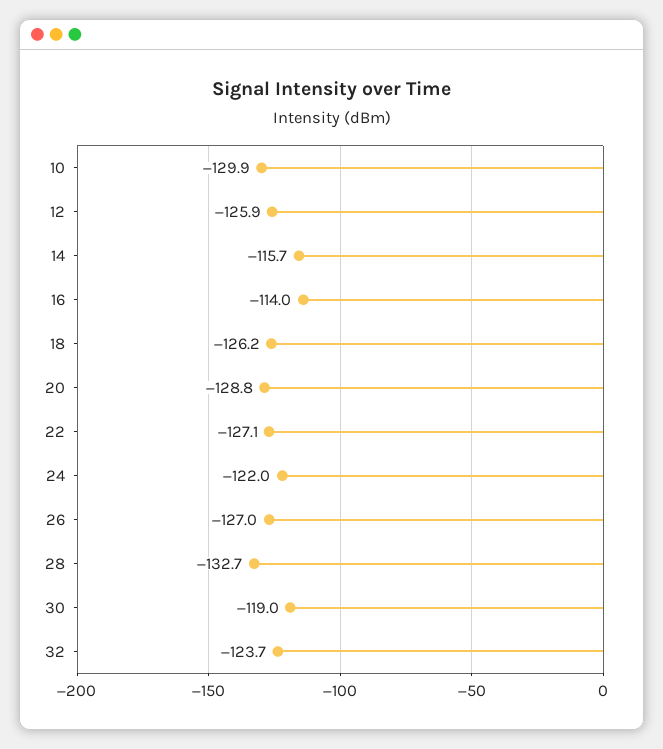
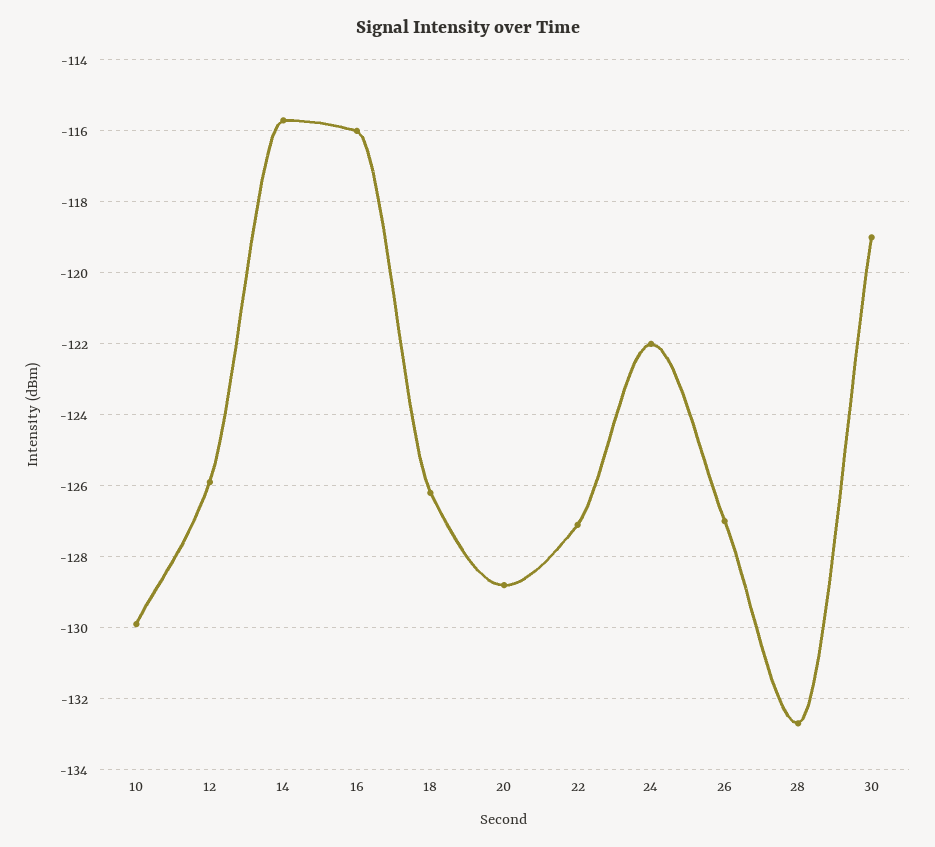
16: -114 -> -116
32: -123.7 -> none

